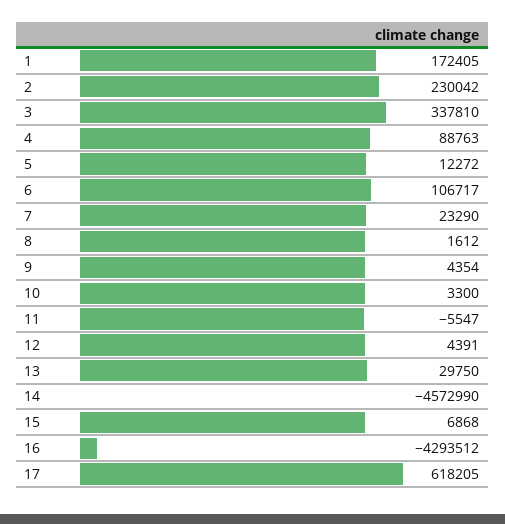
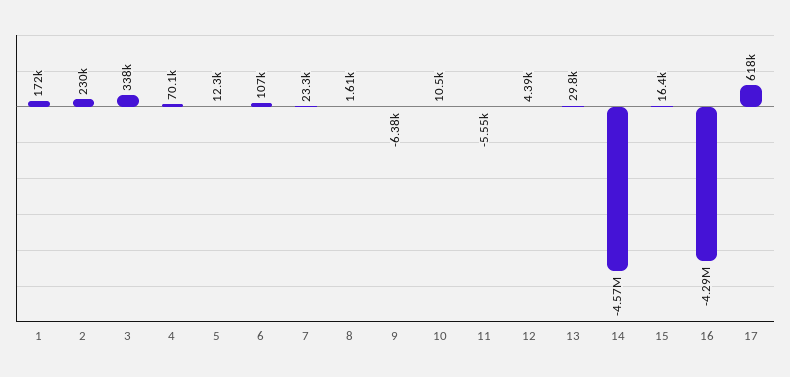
4: 88763 -> 70100
9: 4354 -> -6380
10: 3300 -> 10500
15: 6868 -> 16400

